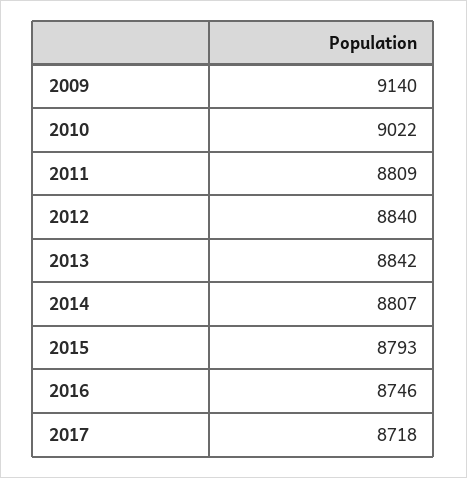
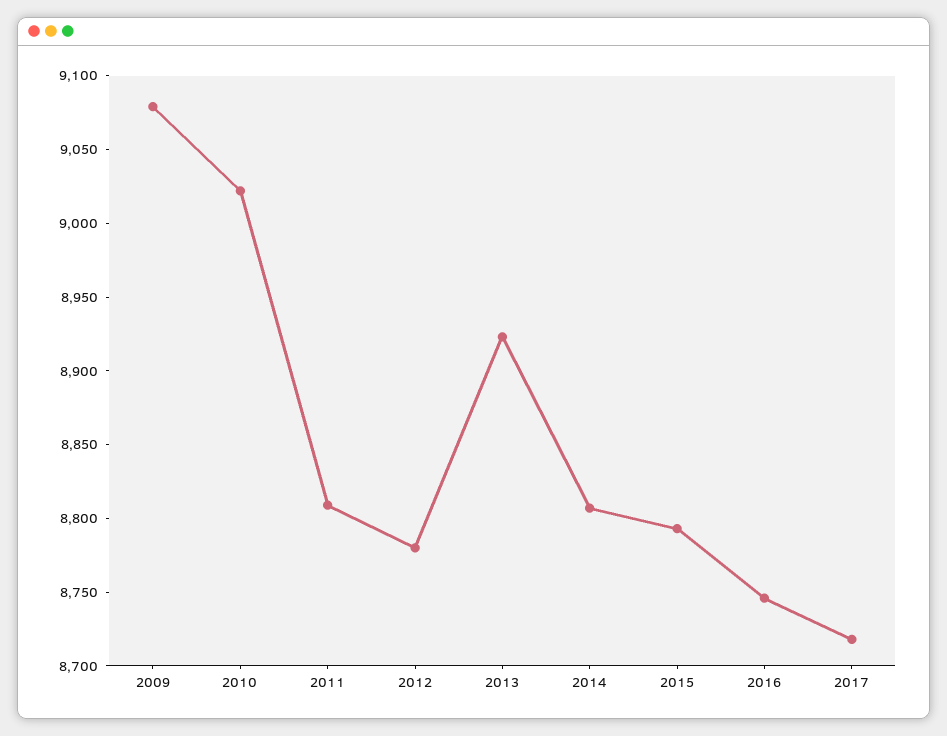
2009: 9140 -> 9080
2012: 8840 -> 8780
2013: 8842 -> 8920

